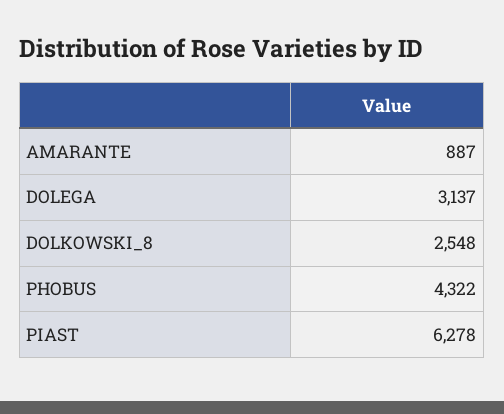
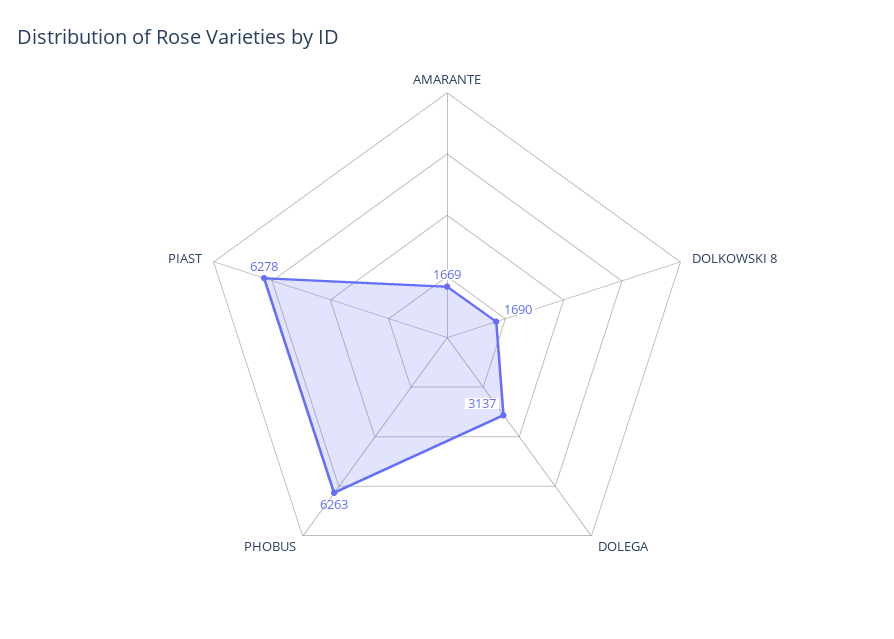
AMARANTE: 887 -> 1669
DOLKOWSKI_8: 2548 -> 1690
PHOBUS: 4322 -> 6263

